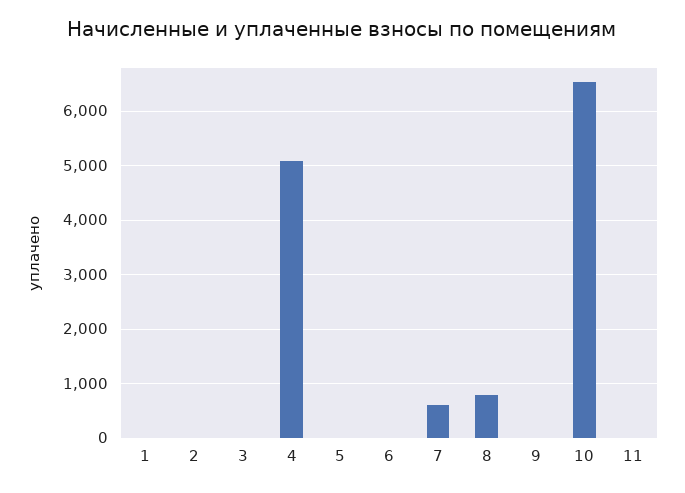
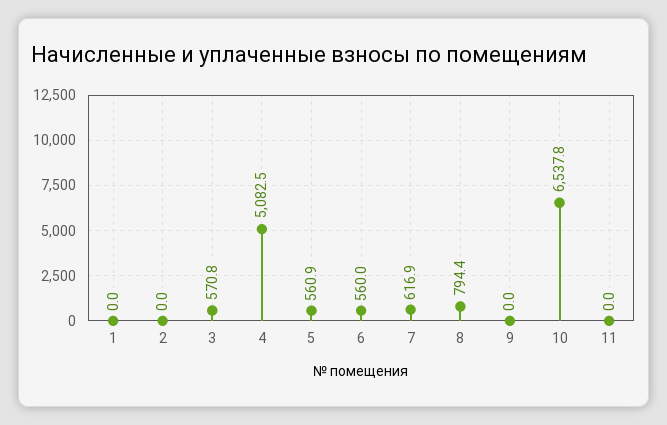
3: 0 -> 570.8
5: 0 -> 560.9
6: 0 -> 560

